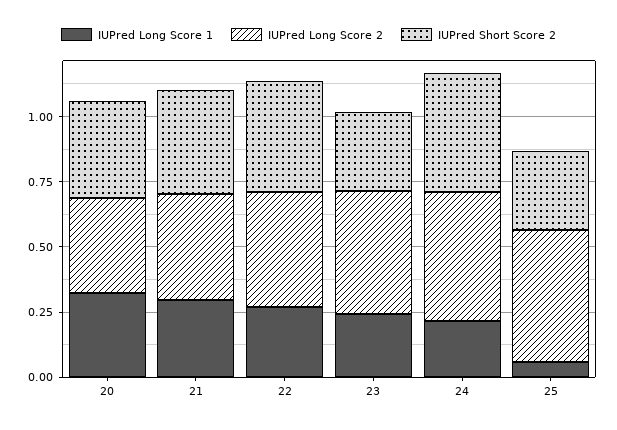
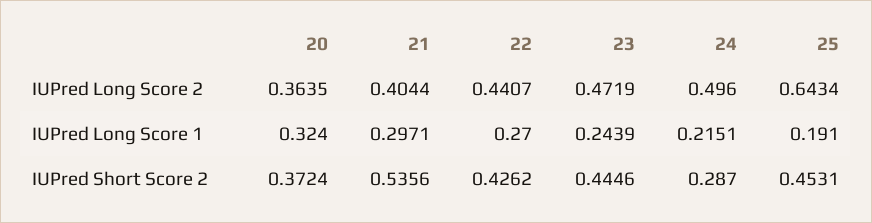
IUPred Short Score 2, 21: 0.4 -> 0.5356
IUPred Short Score 2, 23: 0.3 -> 0.4446
IUPred Short Score 2, 24: 0.45 -> 0.287
IUPred Long Score 1, 25: 0.05 -> 0.191
IUPred Long Score 2, 25: 0.5 -> 0.6434
IUPred Short Score 2, 25: 0.3 -> 0.4531

